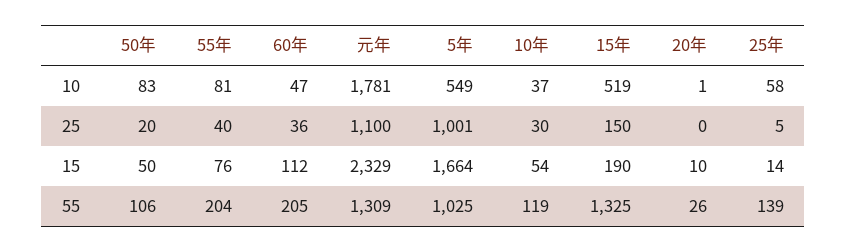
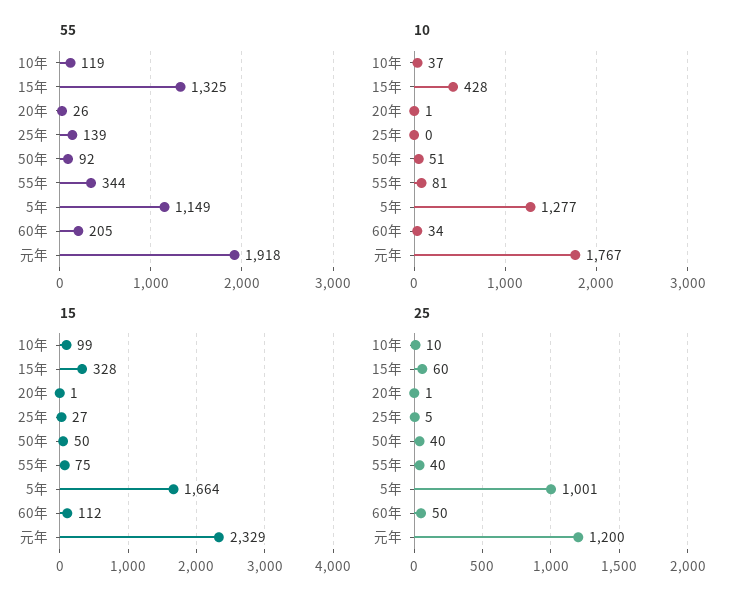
10, 50年: 83 -> 51
10, 60年: 47 -> 34
10, 元年: 1781 -> 1767
10, 5年: 549 -> 1277
10, 15年: 519 -> 428
10, 25年: 58 -> 0
25, 50年: 20 -> 40
25, 60年: 36 -> 50
25, 元年: 1100 -> 1200
25, 10年: 30 -> 10
25, 15年: 150 -> 60
25, 20年: 0 -> 1
15, 55年: 76 -> 75
15, 10年: 54 -> 99
15, 15年: 190 -> 328
15, 20年: 10 -> 1
15, 25年: 14 -> 27
55, 50年: 106 -> 92
55, 55年: 204 -> 344
55, 元年: 1309 -> 1918
55, 5年: 1025 -> 1149

